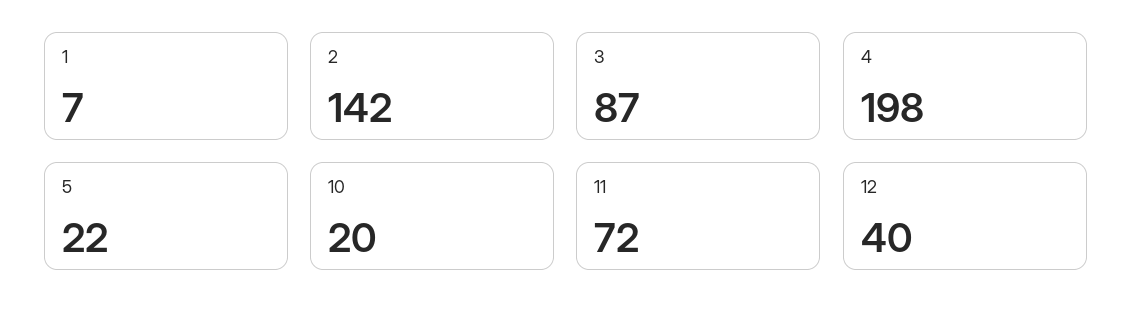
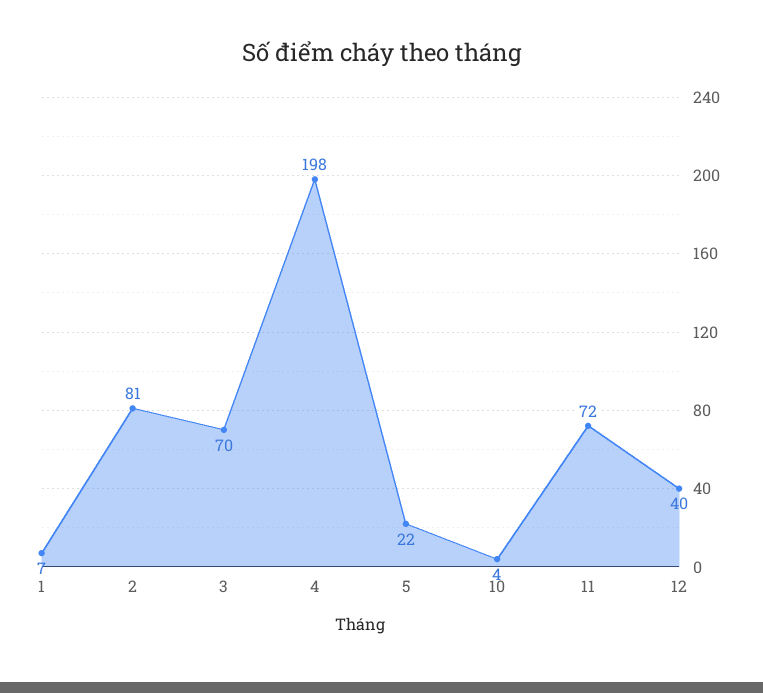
2: 142 -> 81
3: 87 -> 70
10: 20 -> 4

